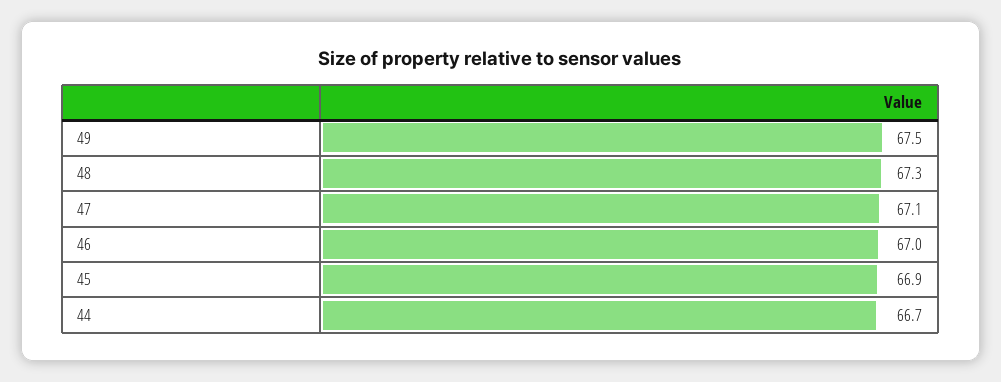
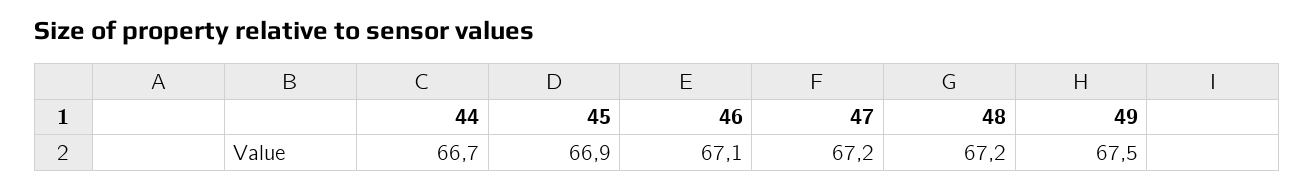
48: 67.3 -> 67.2
47: 67.1 -> 67.2
46: 67 -> 67.1

